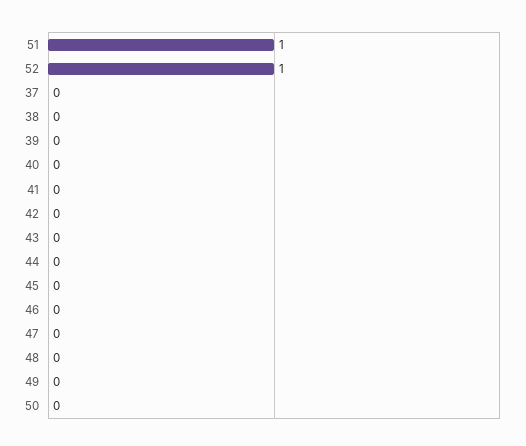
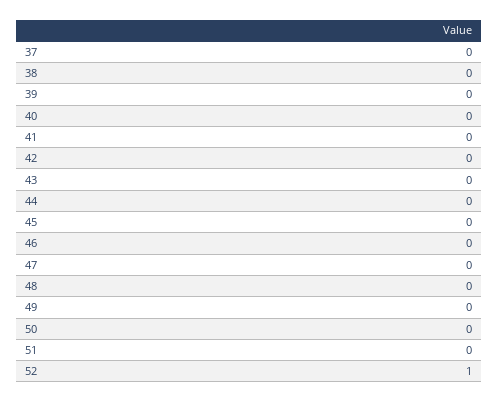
51: 1 -> 0

